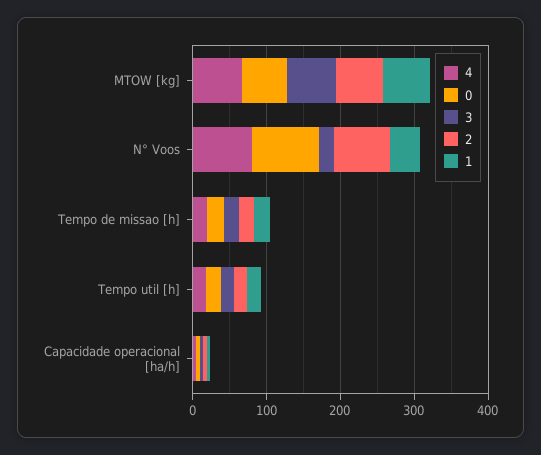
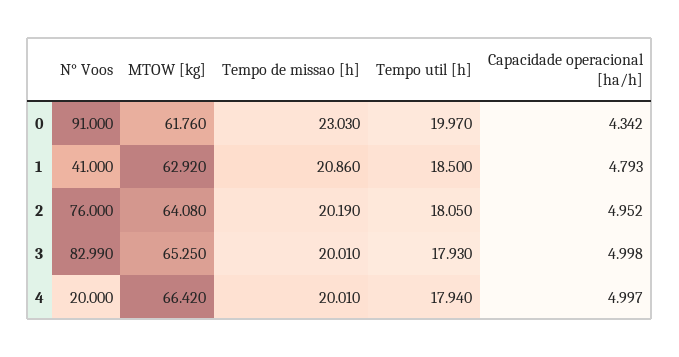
4, N° Voos: 80 -> 20
3, N° Voos: 20 -> 82.99

